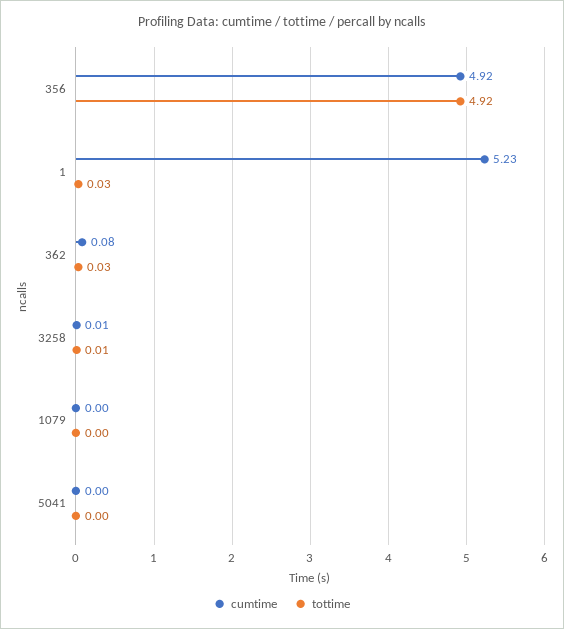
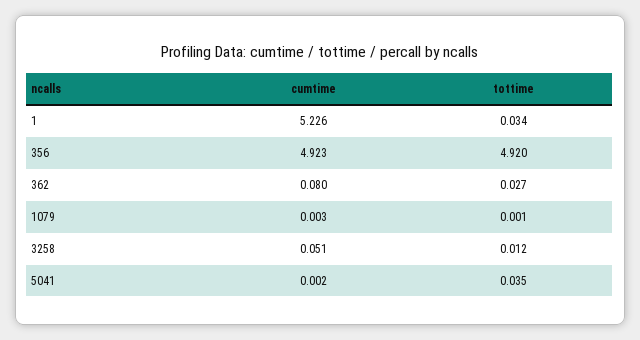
cumtime, 3258: 0.01 -> 0.051
tottime, 5041: 0 -> 0.035

